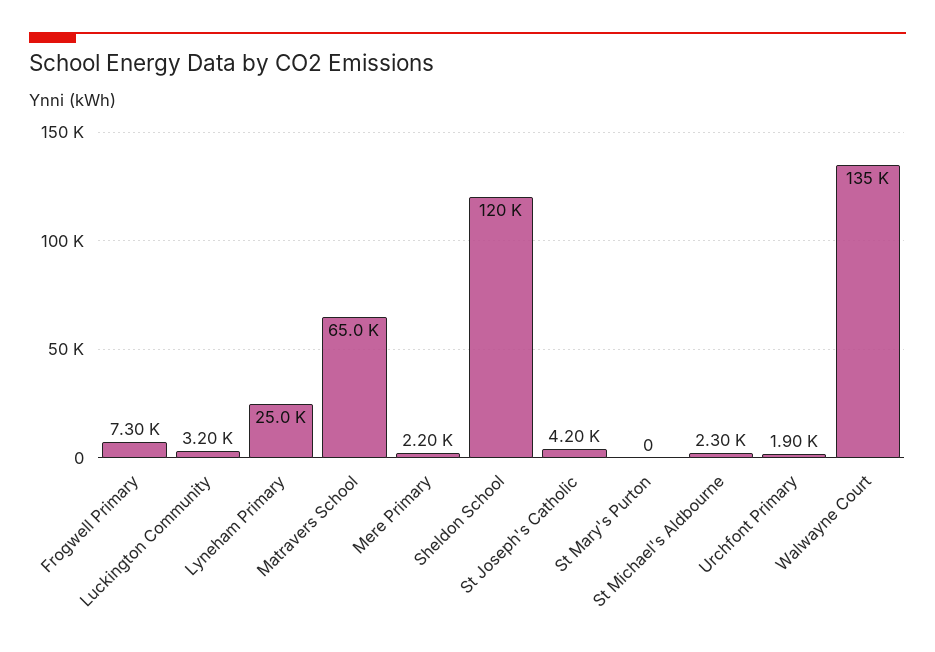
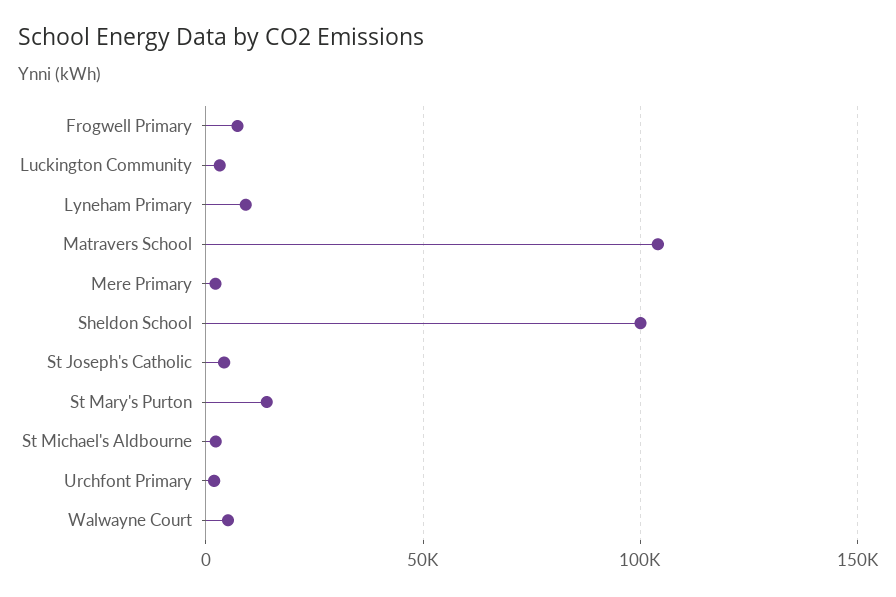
Lyneham Primary: 25000 -> 10000
Matravers School: 65000 -> 105000
Sheldon School: 120000 -> 100000
St Mary's Purton: 0 -> 15000
Walwayne Court: 135000 -> 5000

